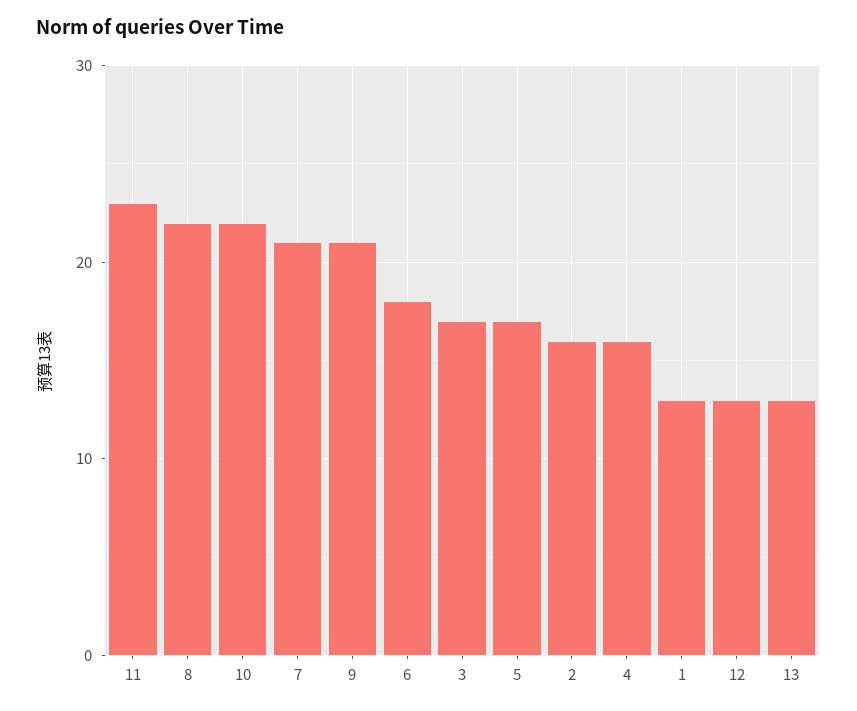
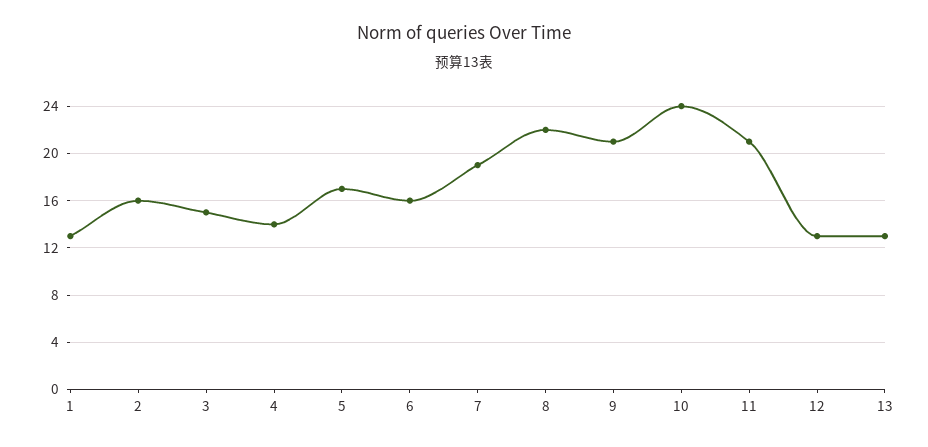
11: 23 -> 21
10: 22 -> 24
7: 21 -> 19
6: 18 -> 16
3: 17 -> 15
4: 16 -> 14

